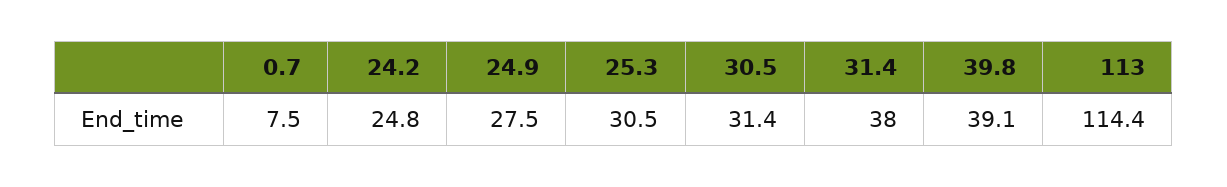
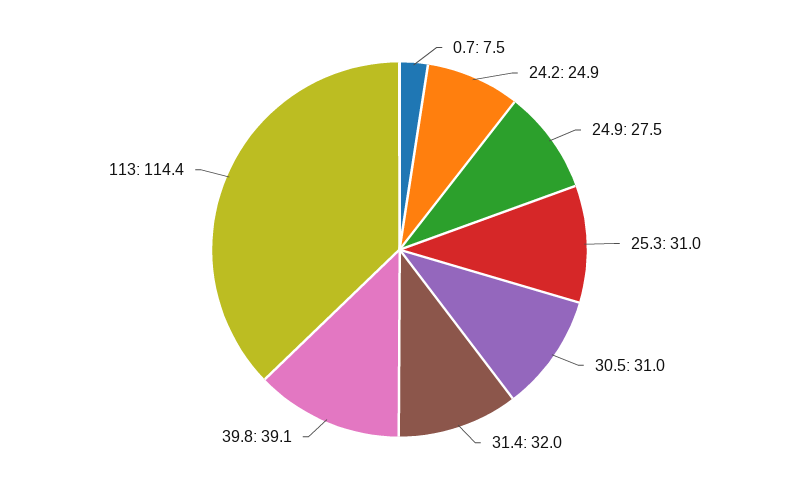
24.2: 24.8 -> 24.9
25.3: 30.5 -> 31
30.5: 31.4 -> 31
31.4: 38 -> 32

